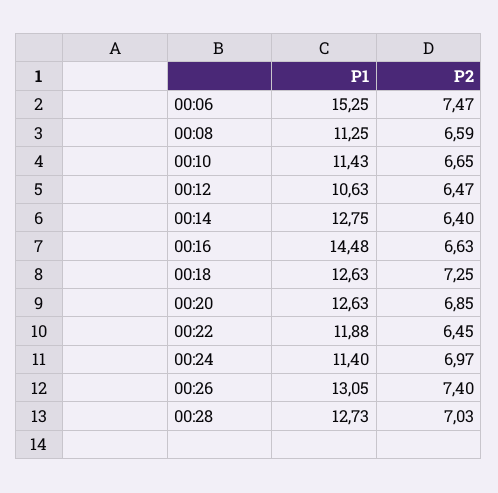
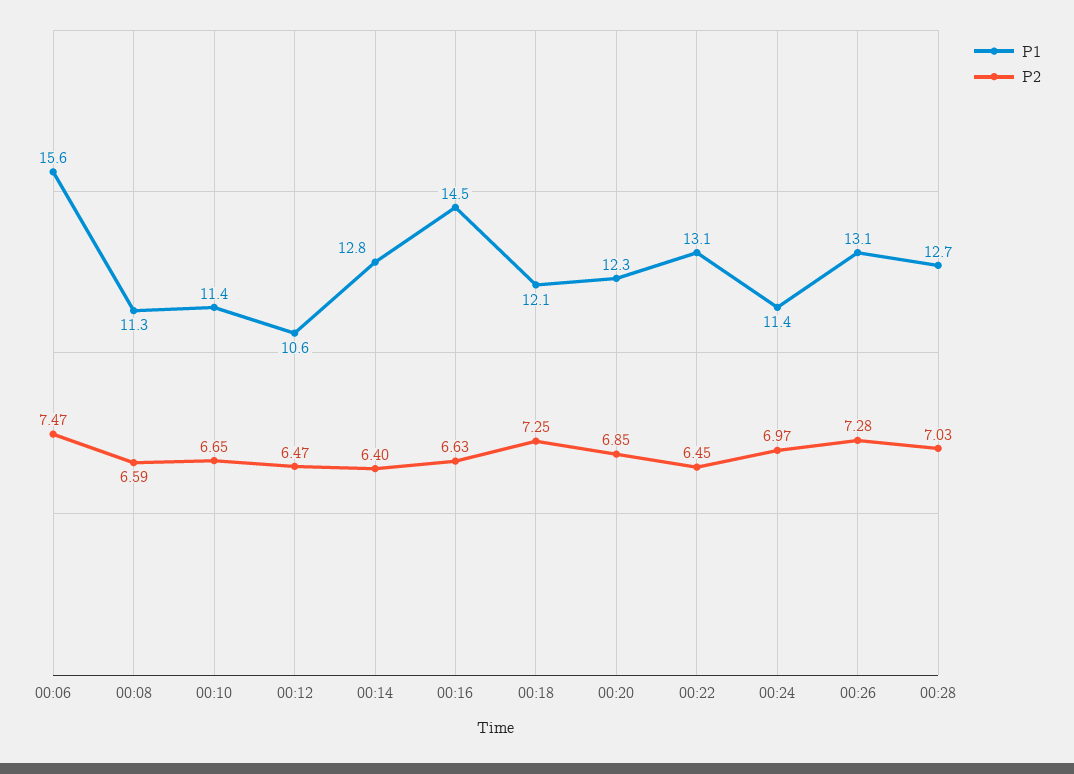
P1, 00:06: 15.25 -> 15.6
P1, 00:18: 12.63 -> 12.1
P1, 00:20: 12.63 -> 12.3
P1, 00:22: 11.88 -> 13.1
P2, 00:26: 7.4 -> 7.28

